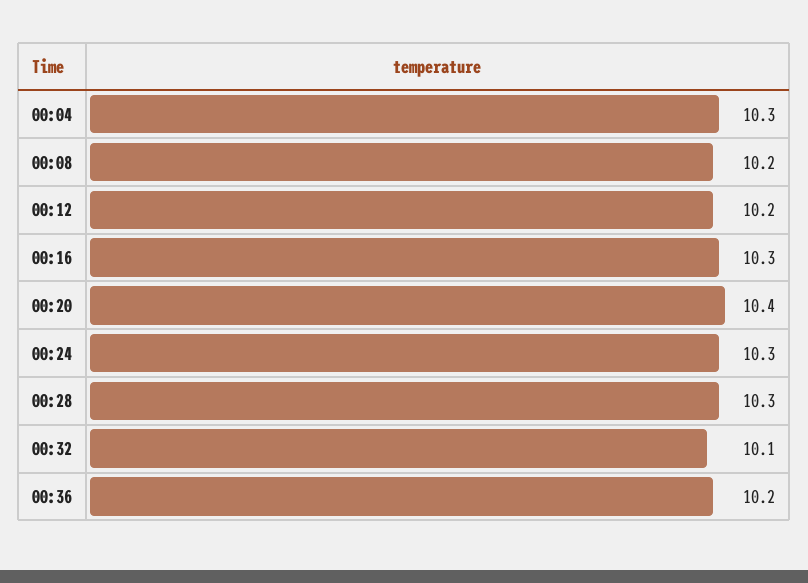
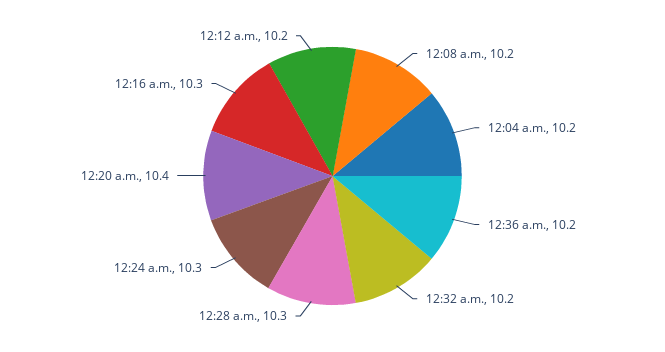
00:04: 10.3 -> 10.2
00:32: 10.1 -> 10.2

